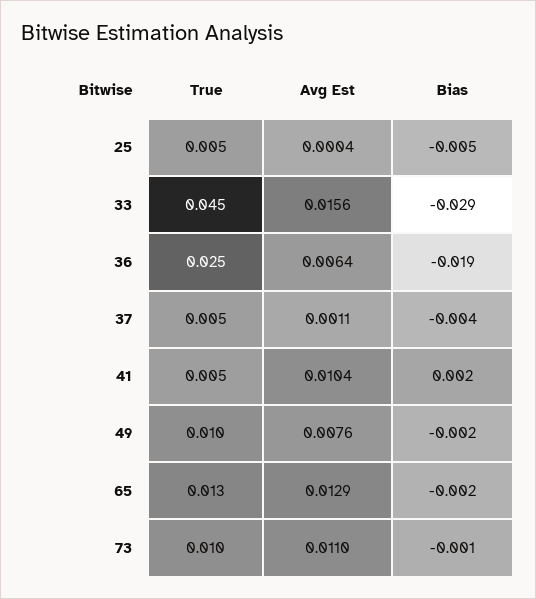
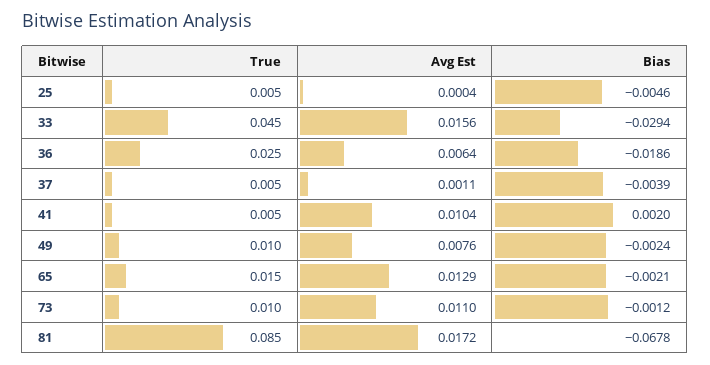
True, 65: 0.013 -> 0.015
True, 81: none -> 0.085
Avg Est, 81: none -> 0.0172
Bias, 81: none -> -0.0678

